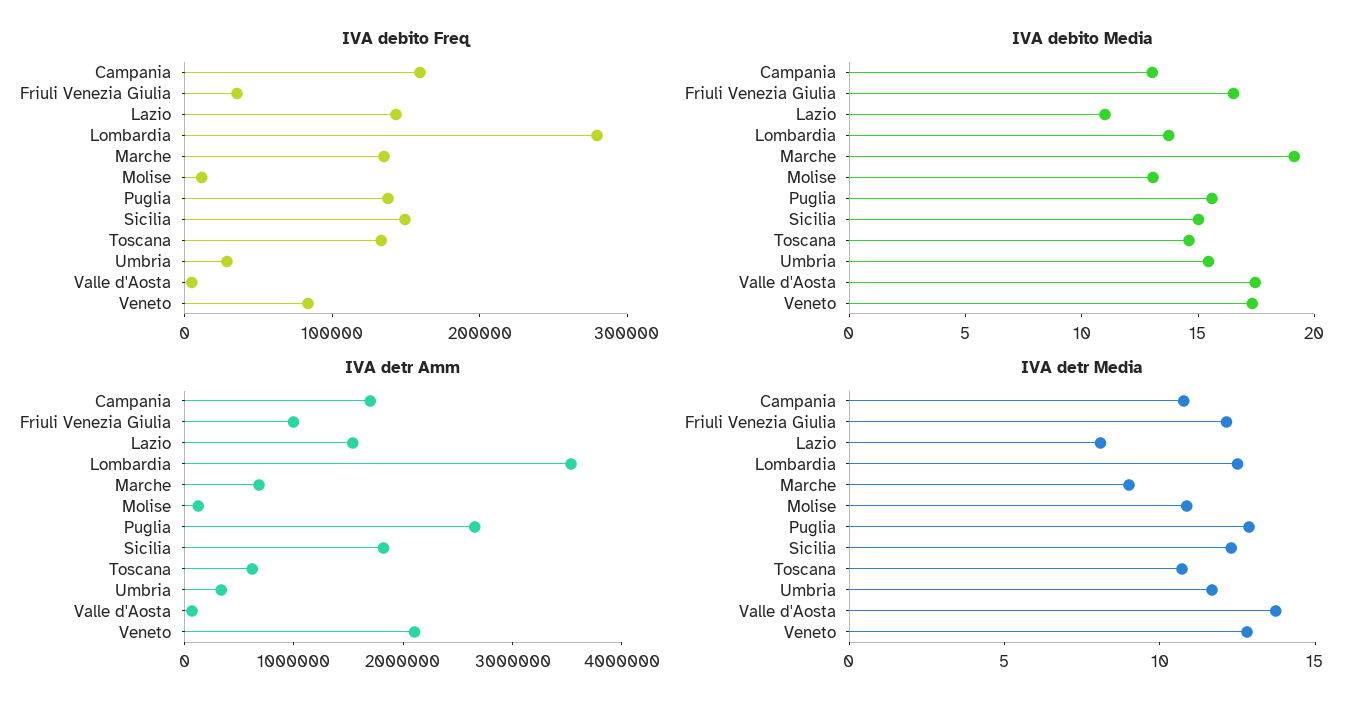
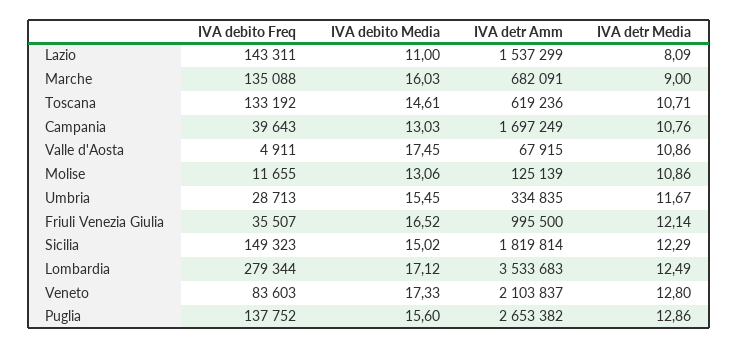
IVA debito Freq, Campania: 160000 -> 39643
IVA debito Media, Lombardia: 14 -> 17.12
IVA debito Media, Marche: 19 -> 16.03
IVA detr Media, Valle d'Aosta: 14 -> 10.86

